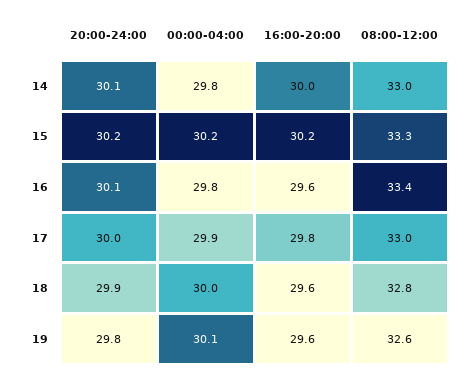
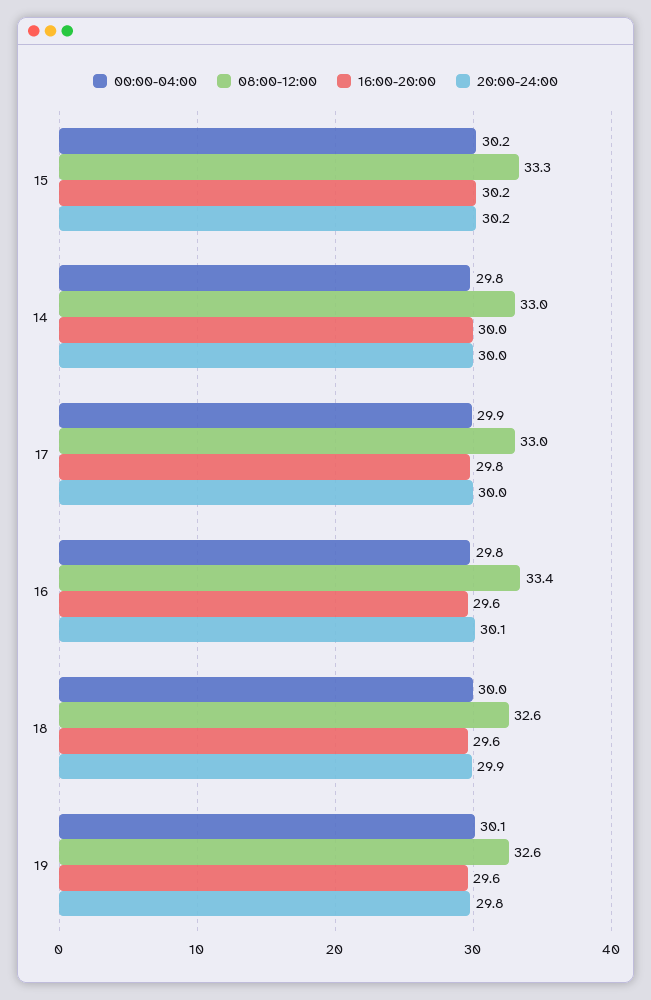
20:00-24:00, 14: 30.1 -> 30
08:00-12:00, 18: 32.8 -> 32.6

